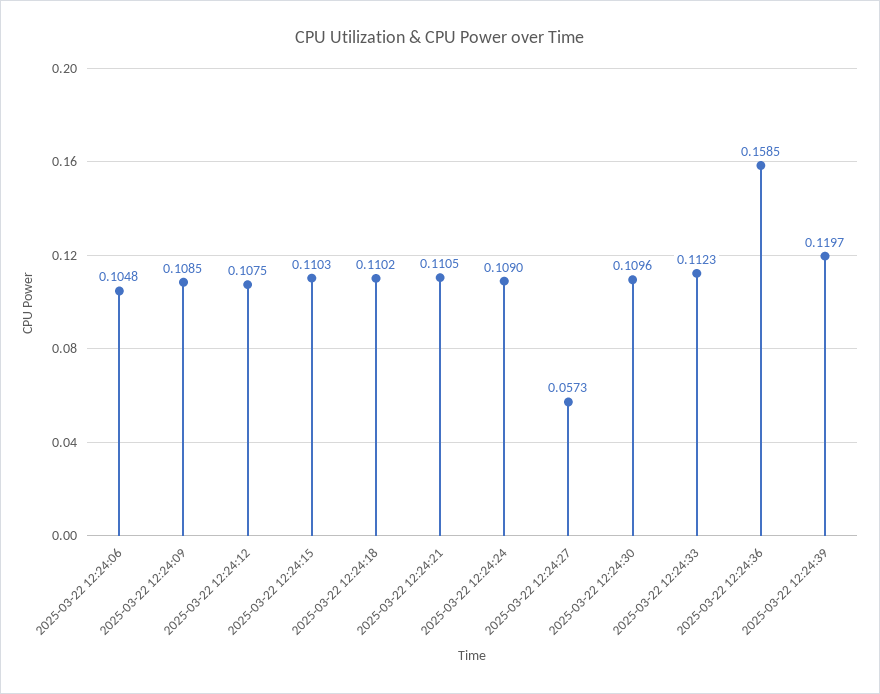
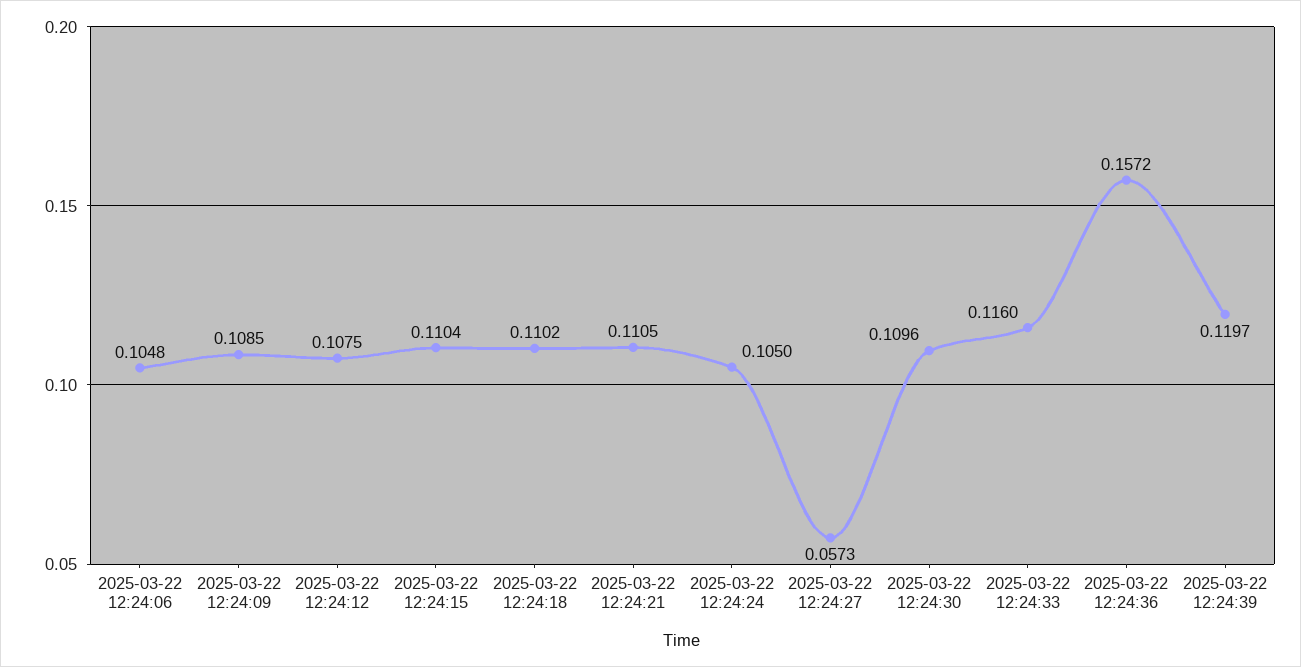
2025-03-22 12:24:15: 0.1103 -> 0.1104
2025-03-22 12:24:24: 0.109 -> 0.105
2025-03-22 12:24:33: 0.1123 -> 0.116
2025-03-22 12:24:36: 0.1585 -> 0.1572

